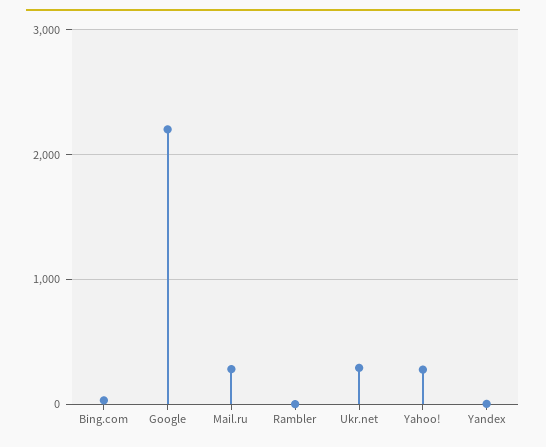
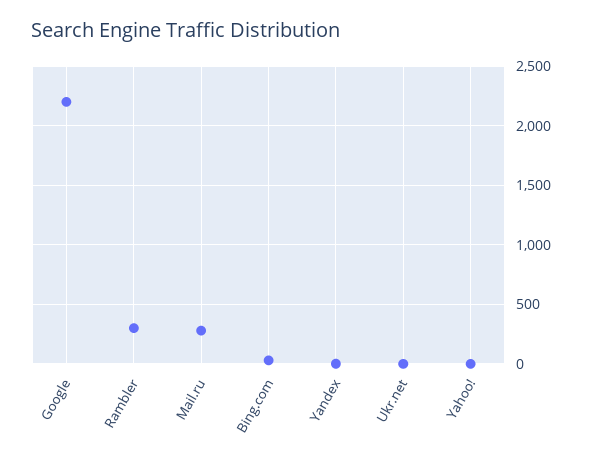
Rambler: 0 -> 300
Ukr.net: 300 -> 0
Yahoo!: 300 -> 0

